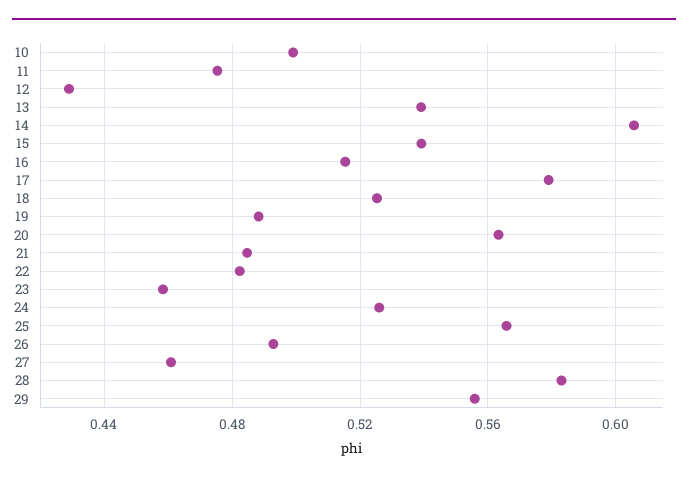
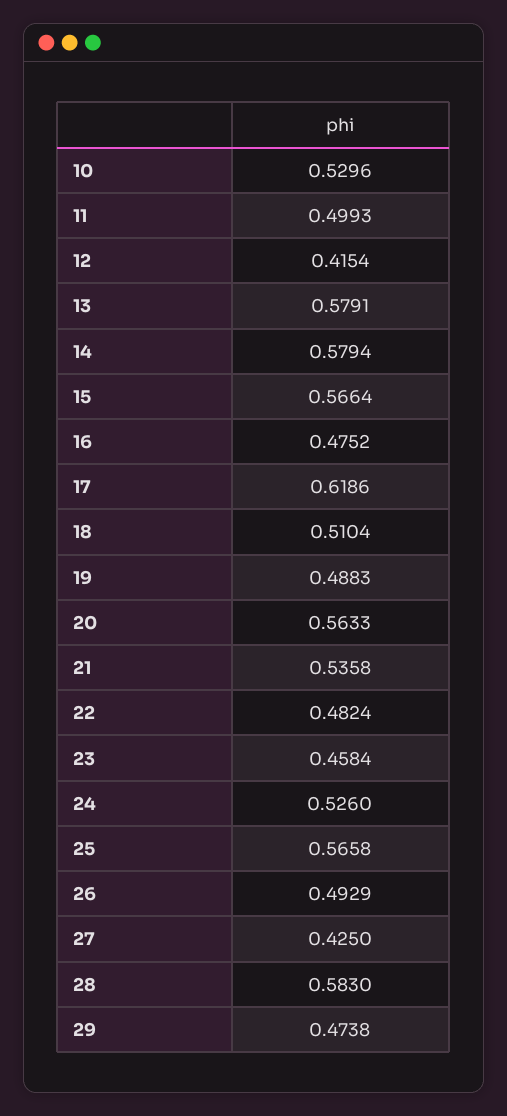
10: 0.5 -> 0.5296
11: 0.475 -> 0.4993
12: 0.43 -> 0.4154
13: 0.54 -> 0.5791
14: 0.605 -> 0.5794
15: 0.54 -> 0.5664
16: 0.515 -> 0.4752
17: 0.58 -> 0.6186
18: 0.525 -> 0.5104
21: 0.485 -> 0.5358
27: 0.46 -> 0.425
29: 0.555 -> 0.4738

